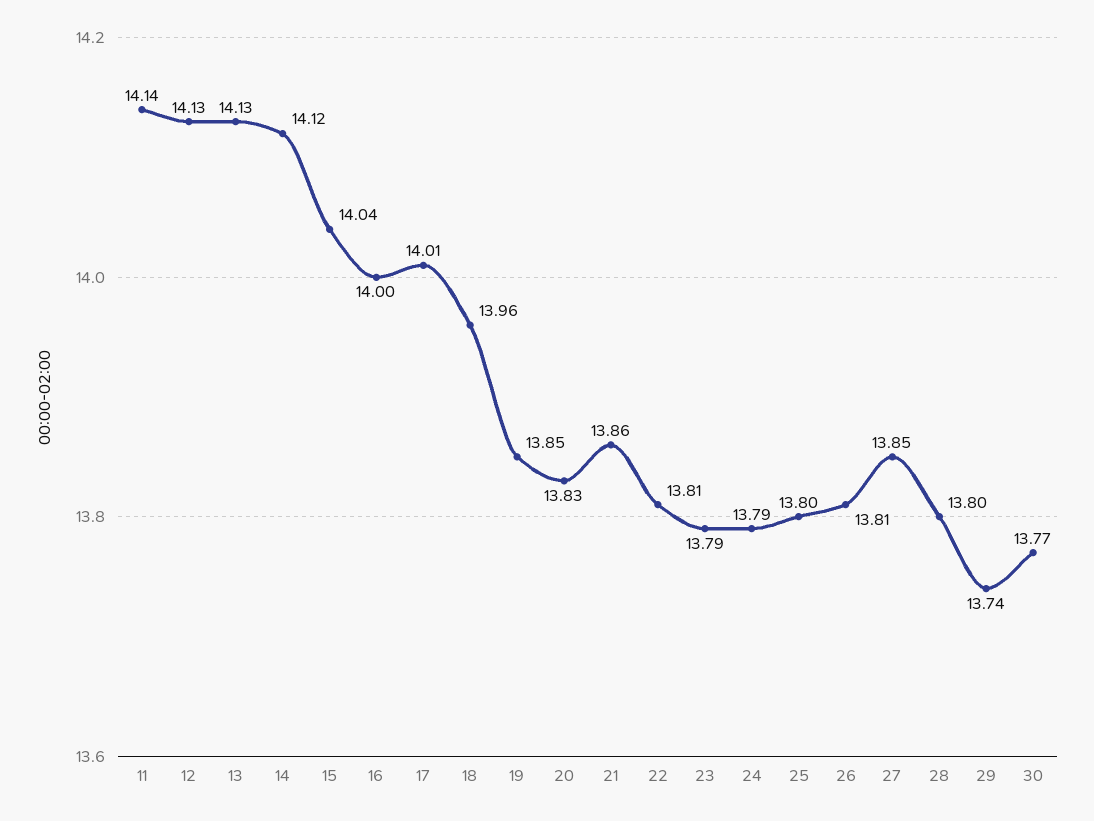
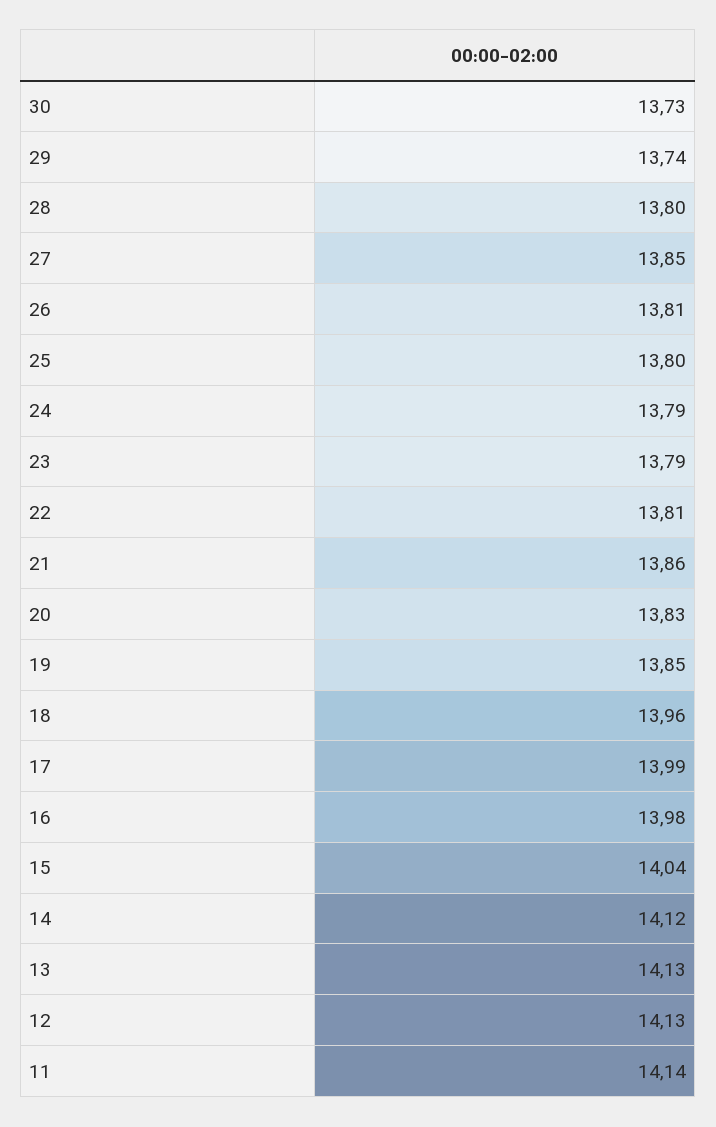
16: 14 -> 13.98
17: 14.01 -> 13.99
30: 13.77 -> 13.73

